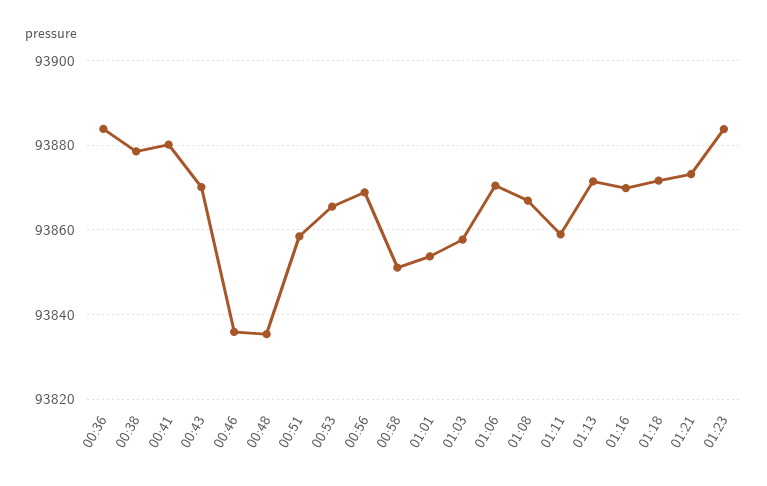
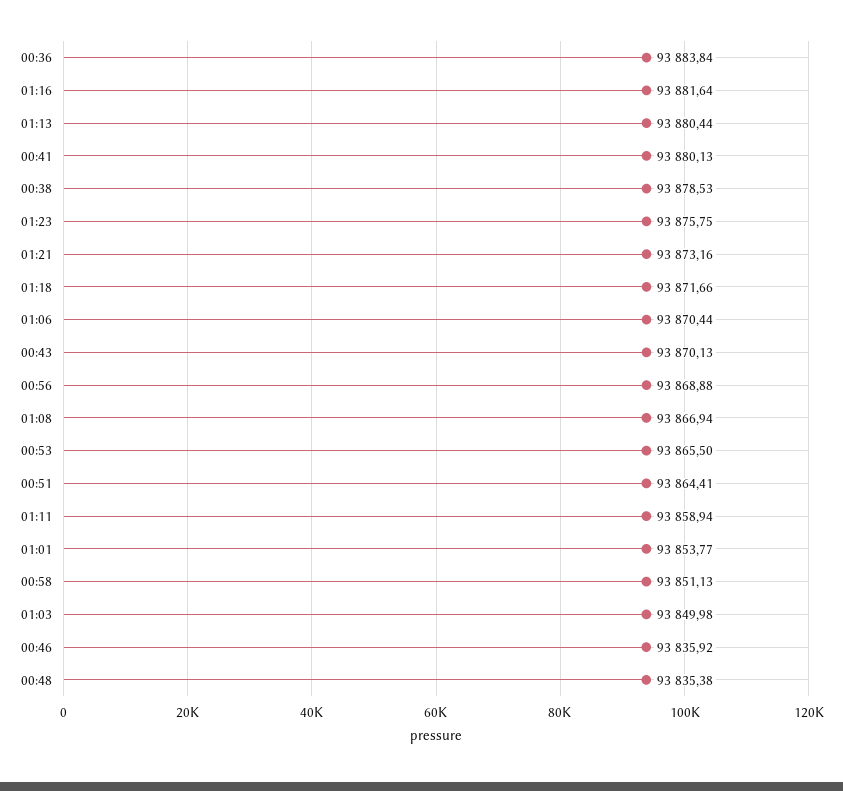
00:51: 93858 -> 93864.41
01:03: 93858 -> 93849.98
01:13: 93872 -> 93880.44
01:16: 93870 -> 93881.64
01:23: 93884 -> 93875.75

